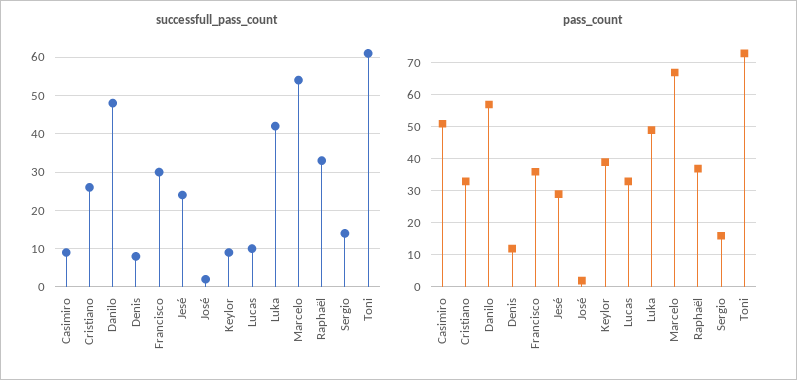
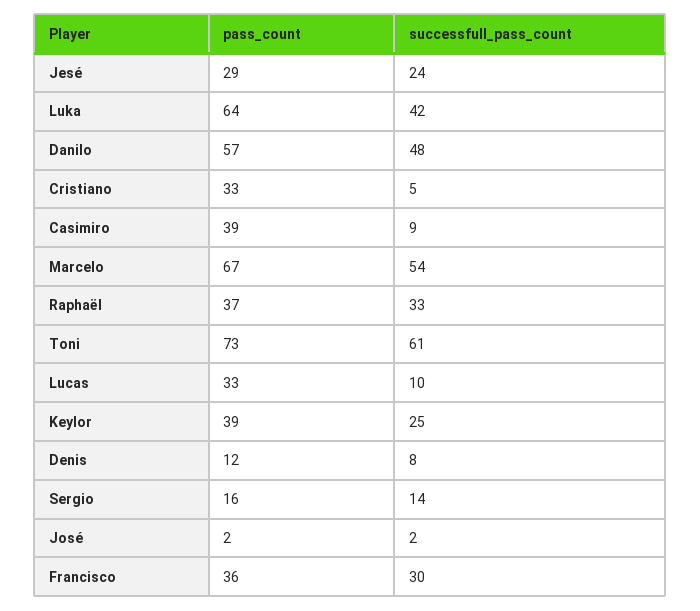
successfull_pass_count, Cristiano: 25 -> 5
successfull_pass_count, Keylor: 10 -> 25
pass_count, Casimiro: 50 -> 39
pass_count, Luka: 50 -> 64

